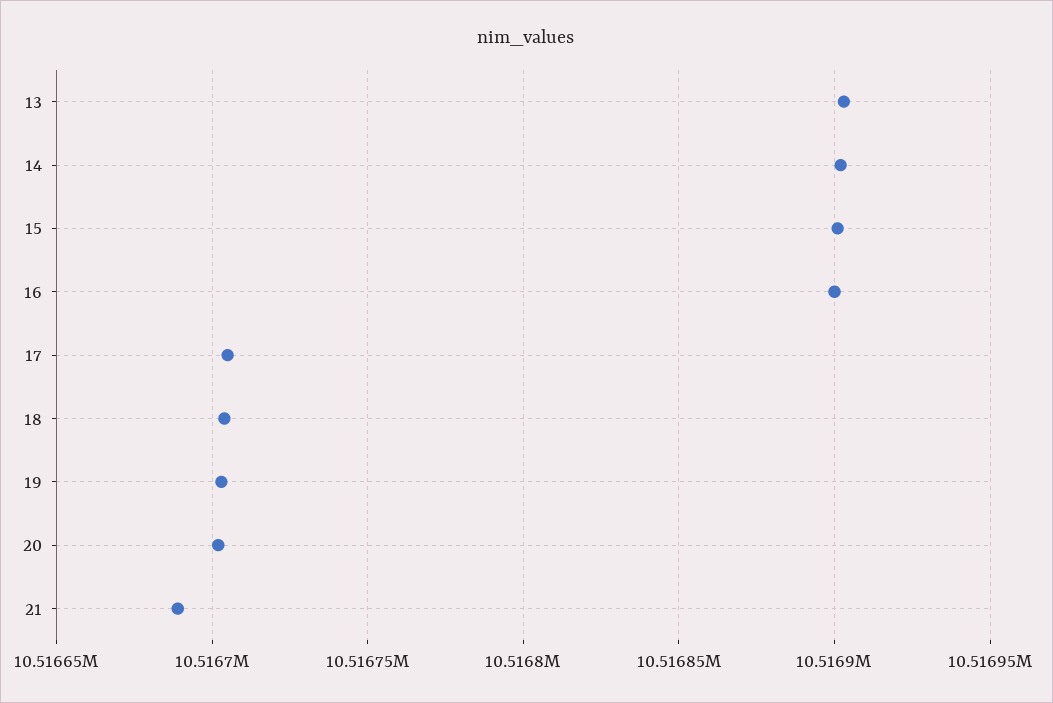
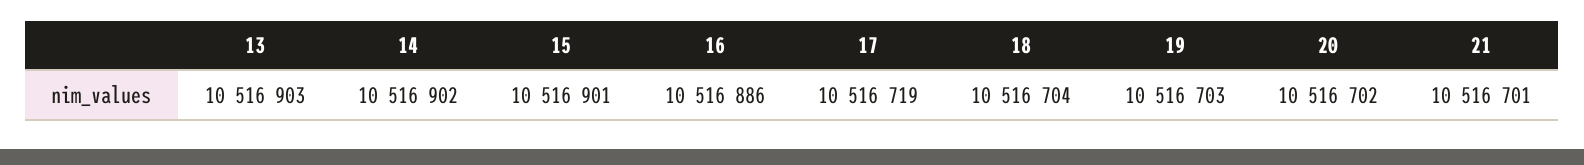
16: 10516900 -> 10516886
17: 10516705 -> 10516719
21: 10516690 -> 10516701

